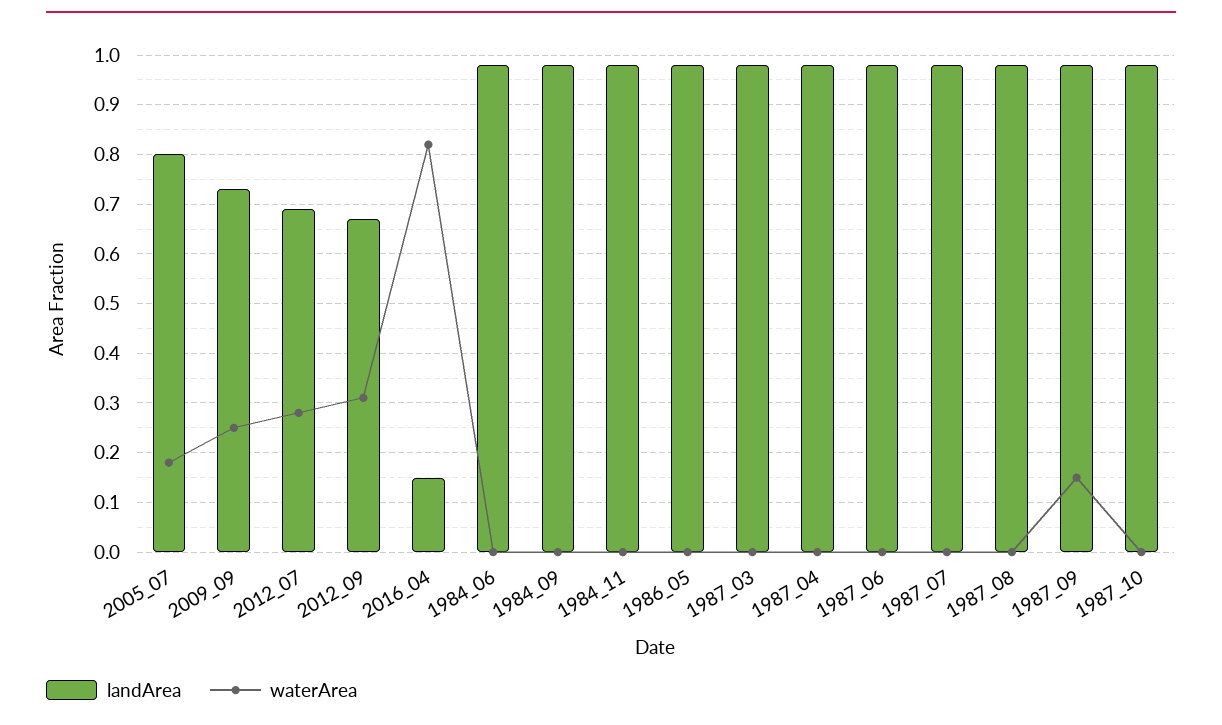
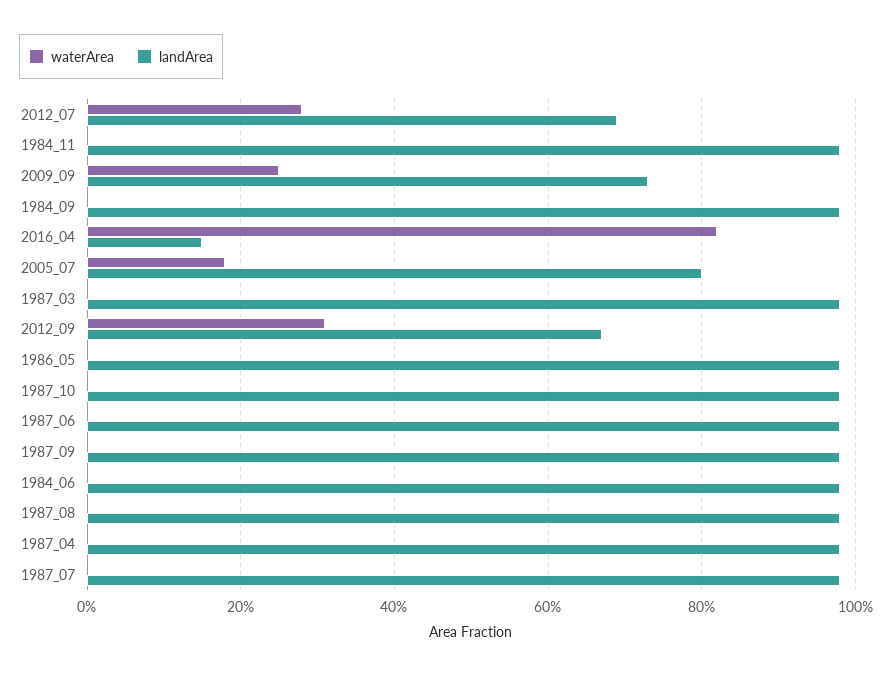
waterArea, 1987_09: 0.15 -> 0

